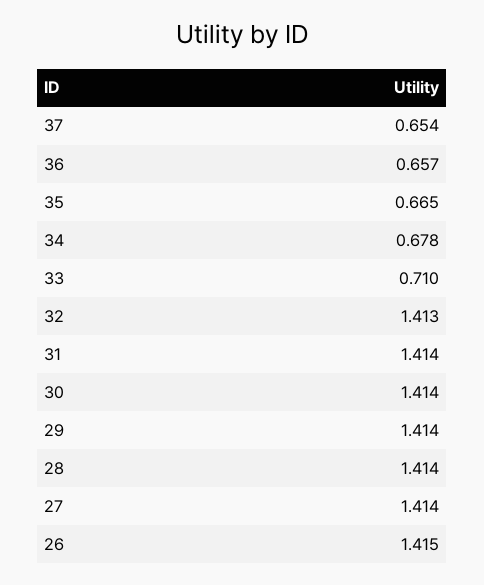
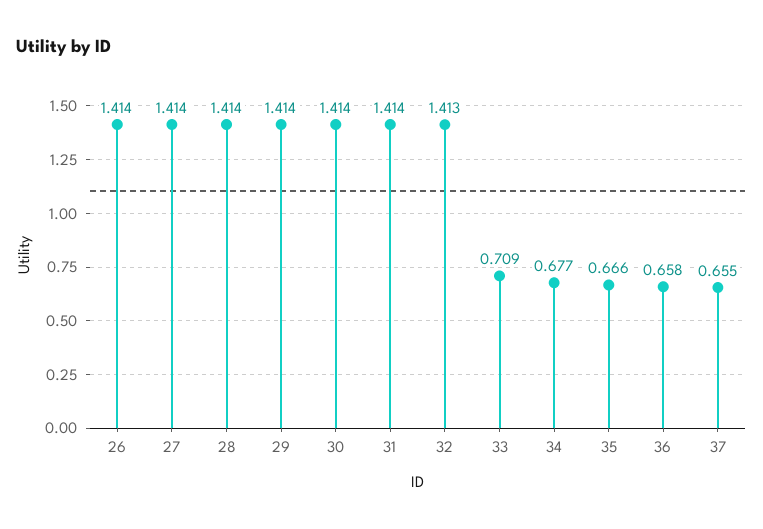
37: 0.654 -> 0.655
36: 0.657 -> 0.658
35: 0.665 -> 0.666
34: 0.678 -> 0.677
33: 0.71 -> 0.709
26: 1.415 -> 1.414

